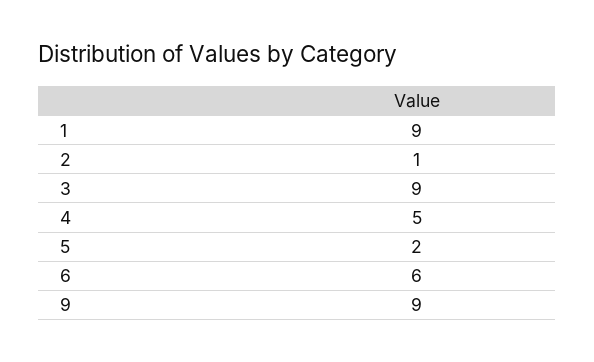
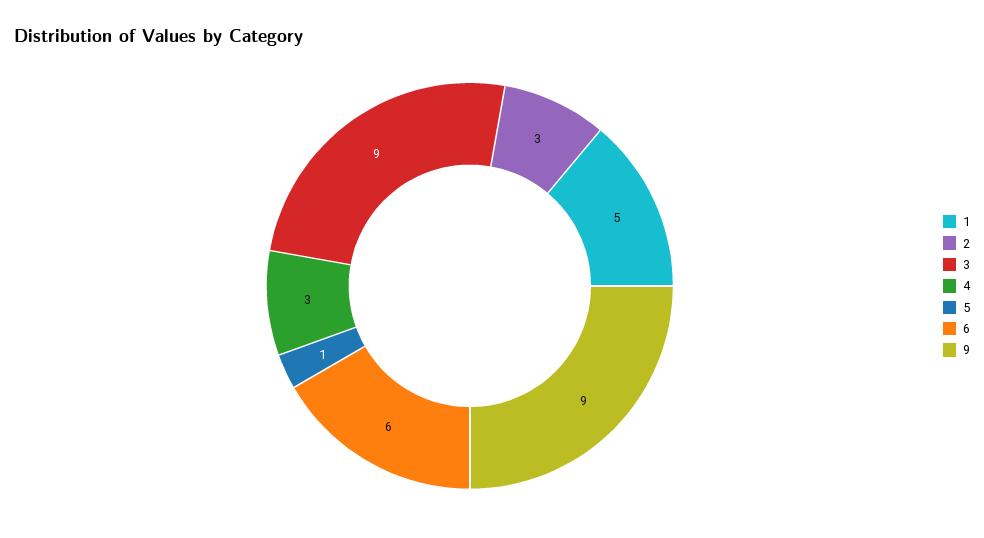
1: 9 -> 5
2: 1 -> 3
4: 5 -> 3
5: 2 -> 1

